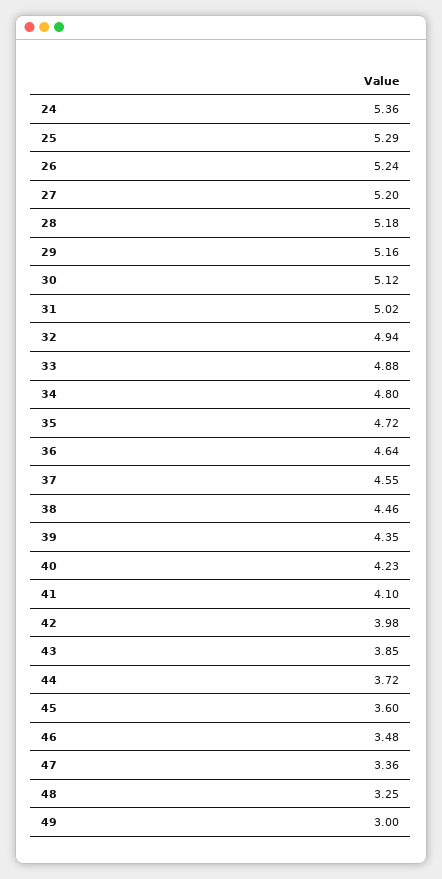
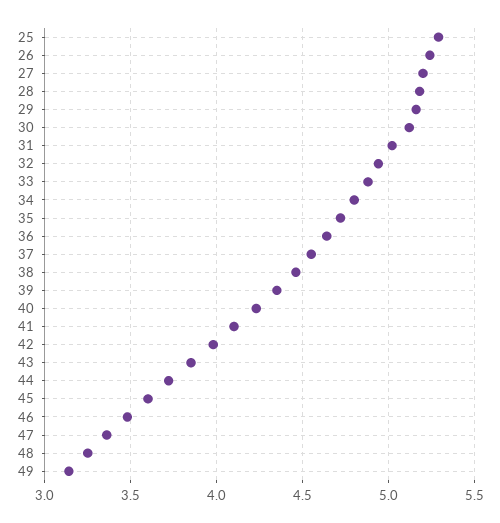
24: 5.36 -> none
49: 3 -> 3.15

